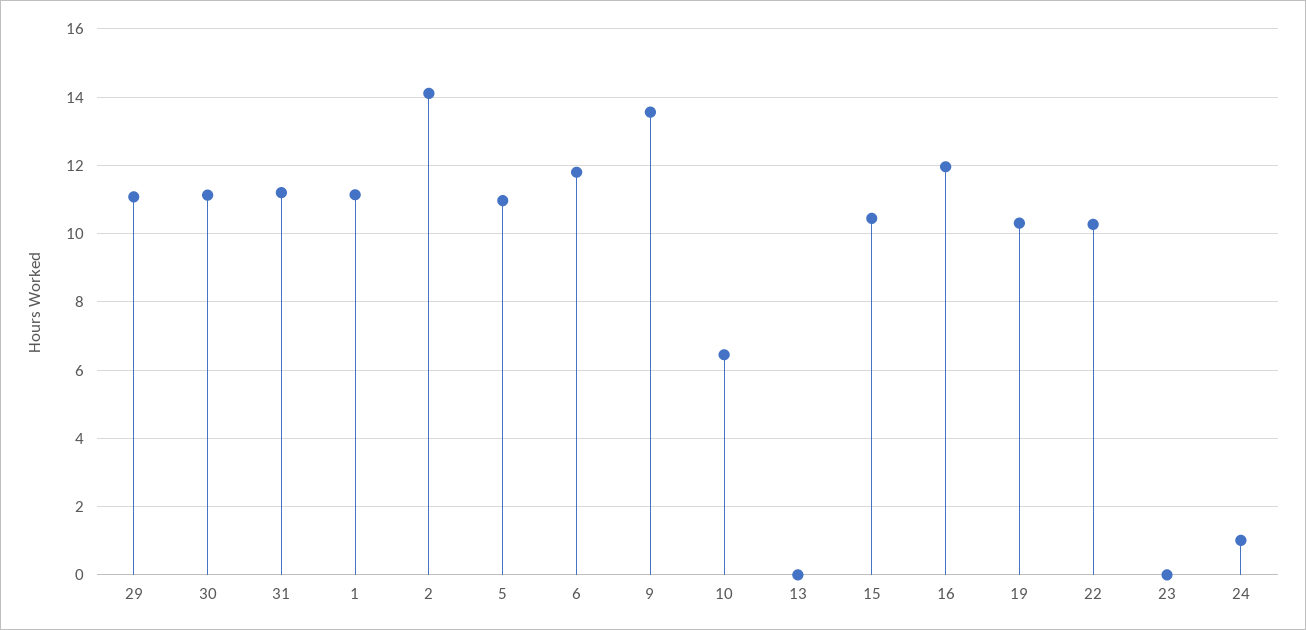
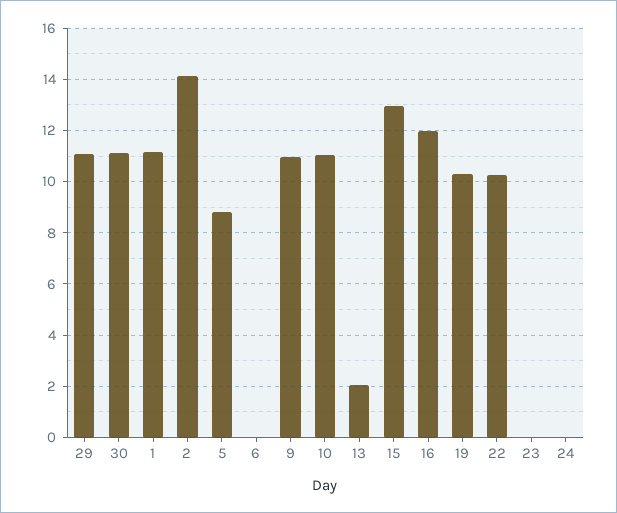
31: 11.2 -> none
5: 11 -> 8.75
6: 11.8 -> 0
9: 13.6 -> 11
10: 6.4 -> 11
13: 0 -> 2
15: 10.4 -> 13
24: 1 -> 0

